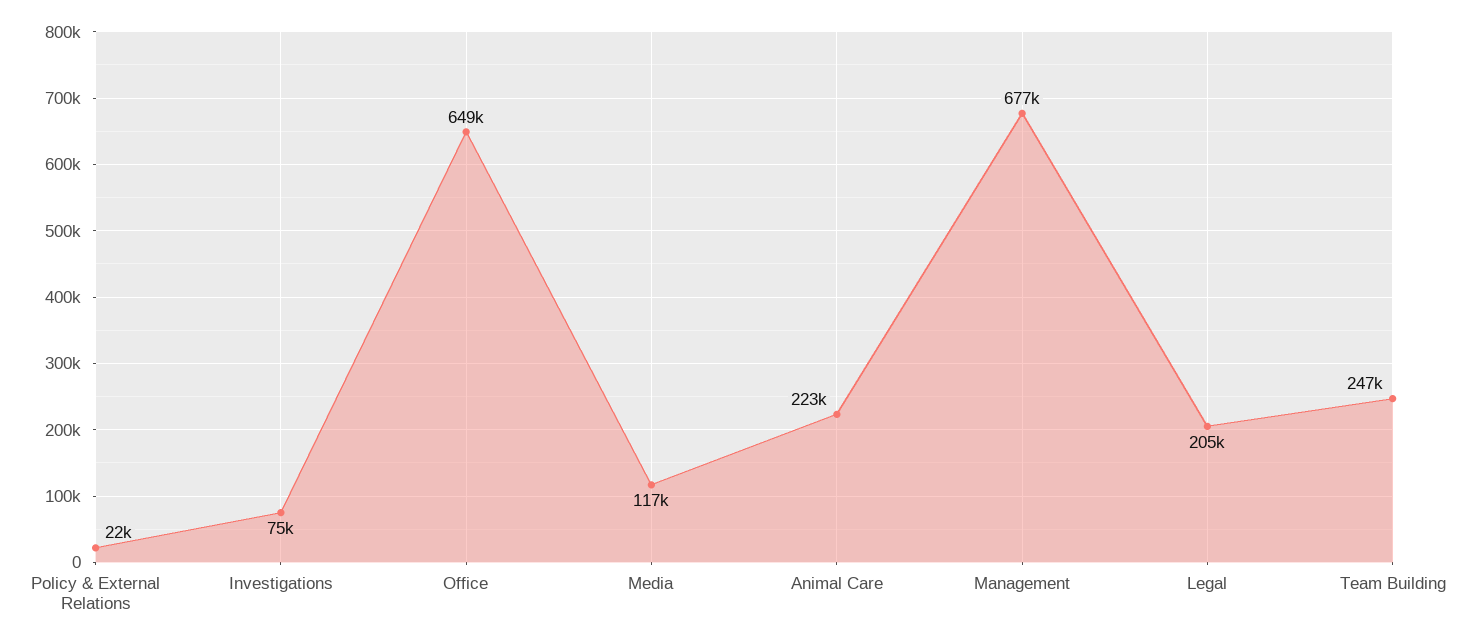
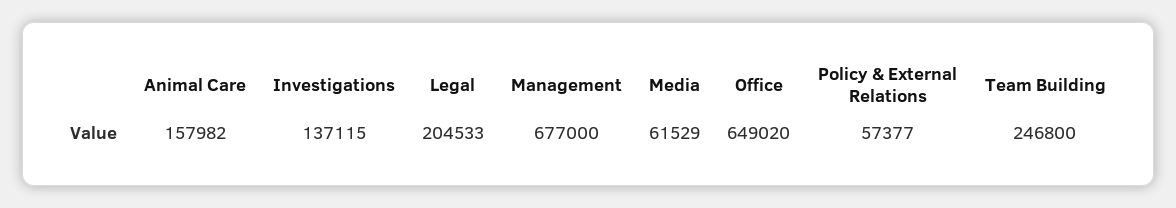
Policy & External Relations: 22000 -> 57377
Investigations: 75000 -> 137115
Media: 117000 -> 61529
Animal Care: 223000 -> 157982

